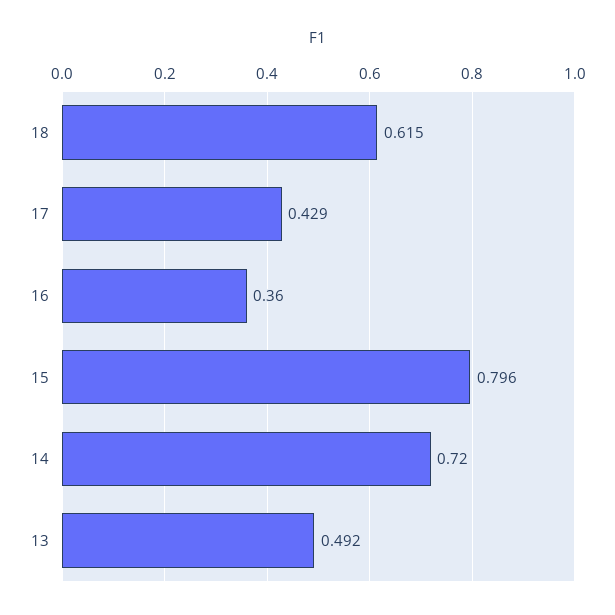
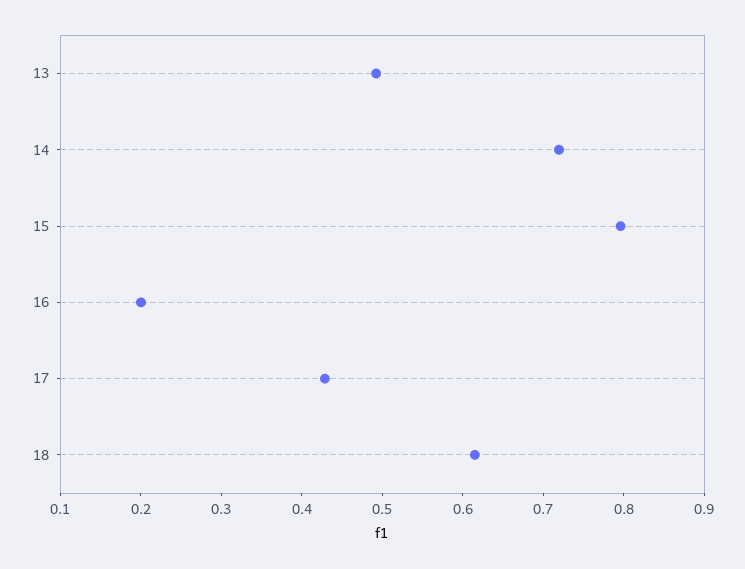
16: 0.36 -> 0.2

